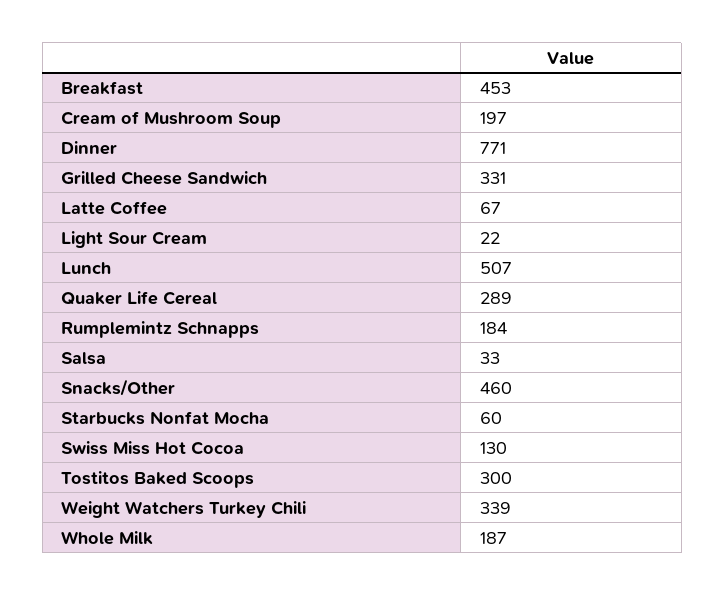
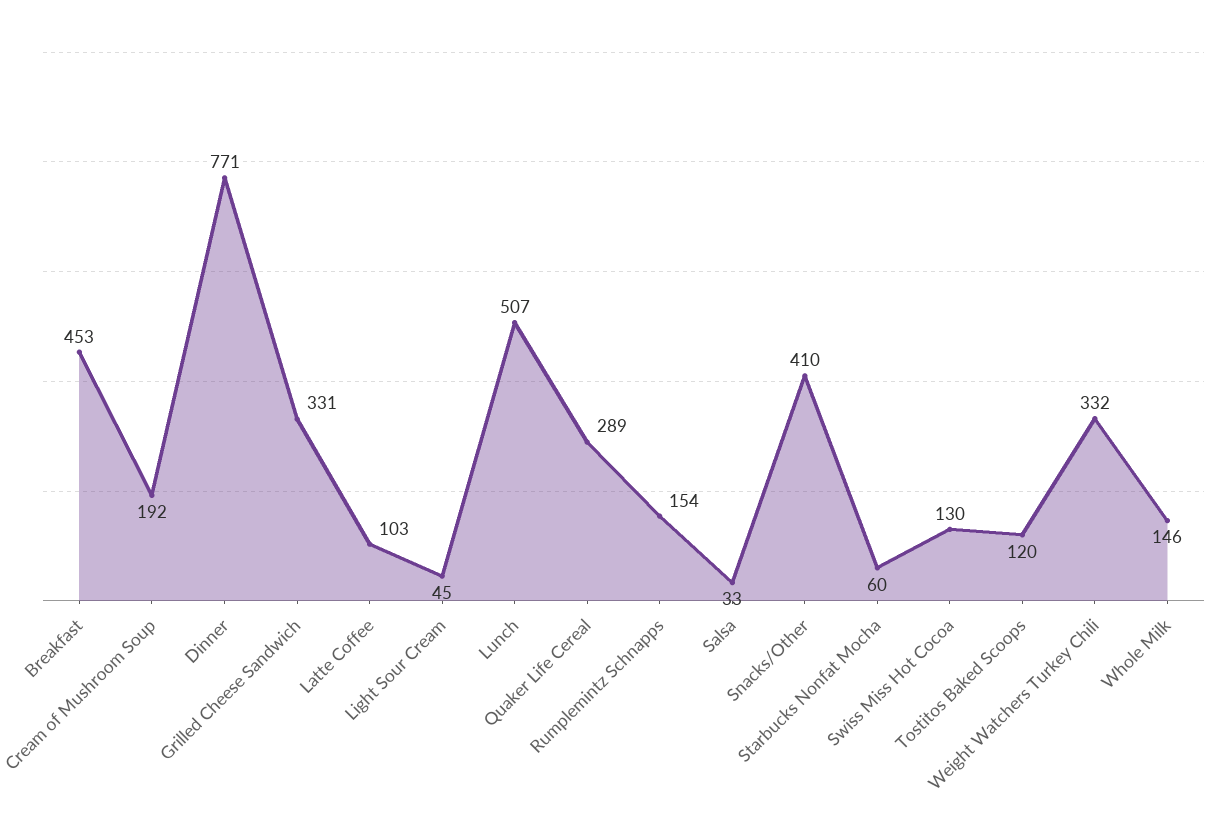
Cream of Mushroom Soup: 197 -> 192
Latte Coffee: 67 -> 103
Light Sour Cream: 22 -> 45
Rumplemintz Schnapps: 184 -> 154
Snacks/Other: 460 -> 410
Tostitos Baked Scoops: 300 -> 120
Weight Watchers Turkey Chili: 339 -> 332
Whole Milk: 187 -> 146

